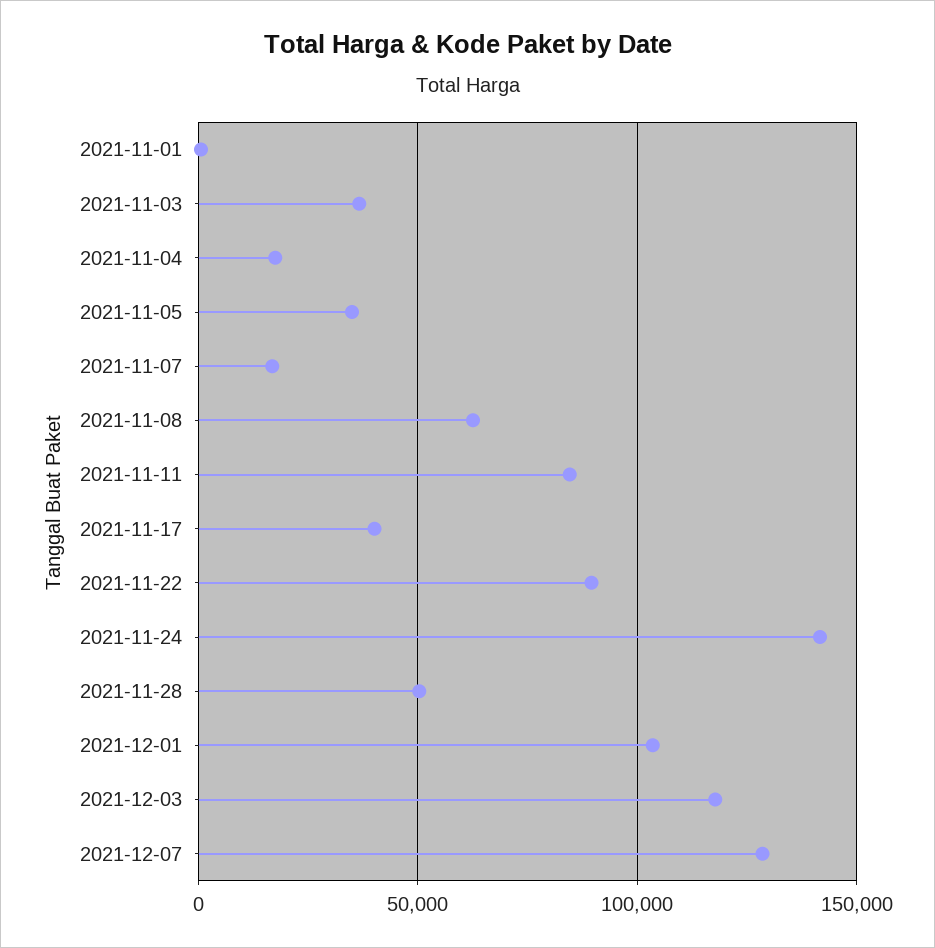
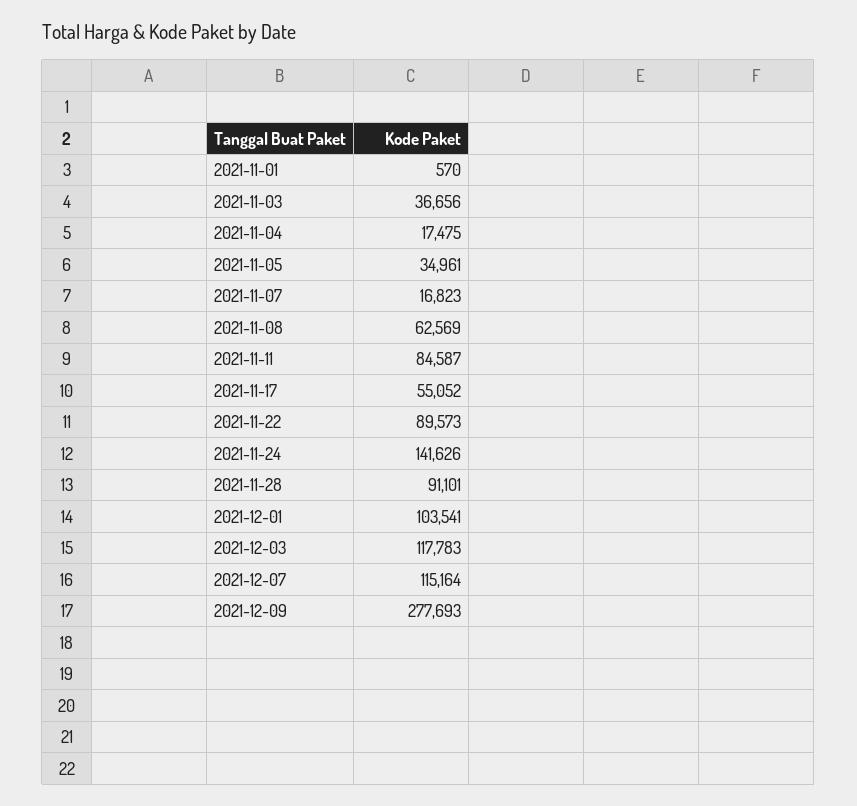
2021-11-17: 40000 -> 55052
2021-11-28: 50000 -> 91101
2021-12-07: 130000 -> 115164
2021-12-09: none -> 277693

